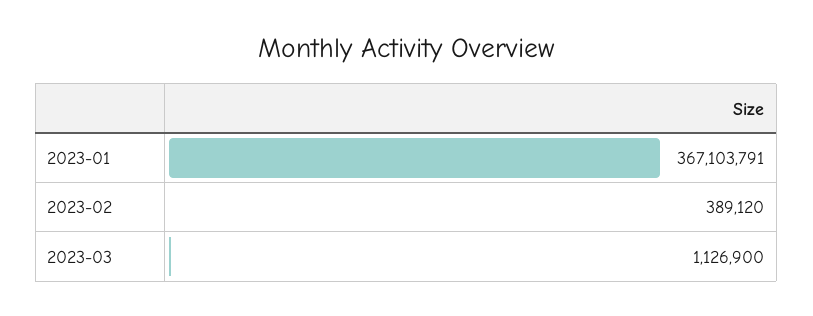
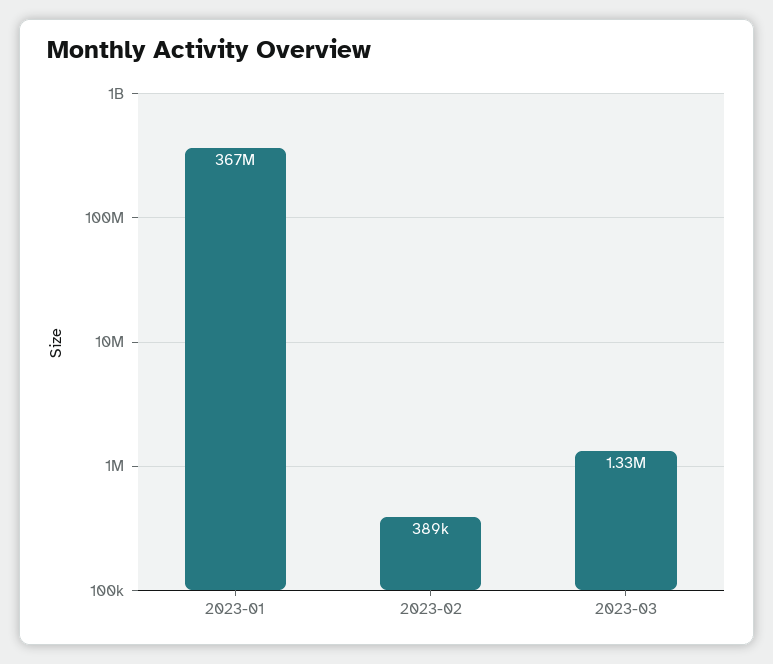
2023-03: 1126900 -> 1330000

